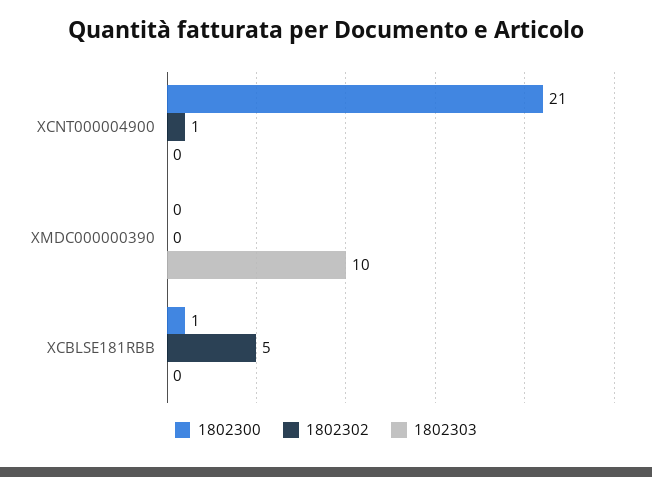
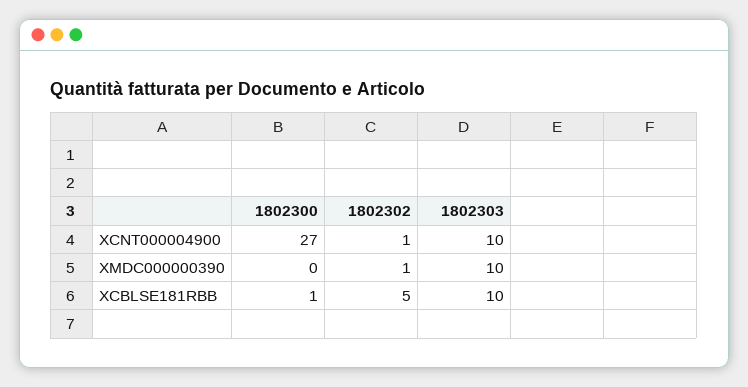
1802300, XCNT000004900: 21 -> 27
1802303, XCNT000004900: 0 -> 10
1802302, XMDC000000390: 0 -> 1
1802303, XCBLSE181RBB: 0 -> 10

